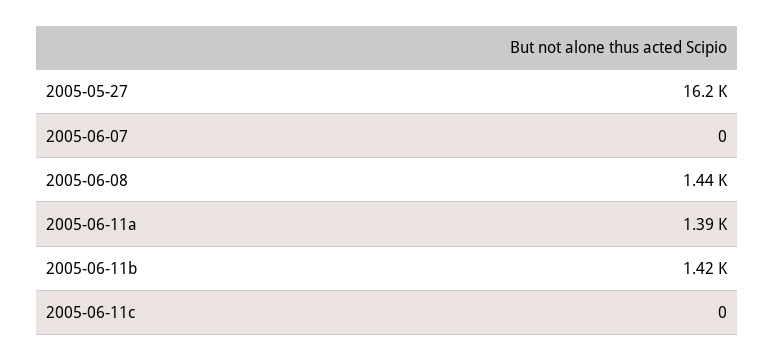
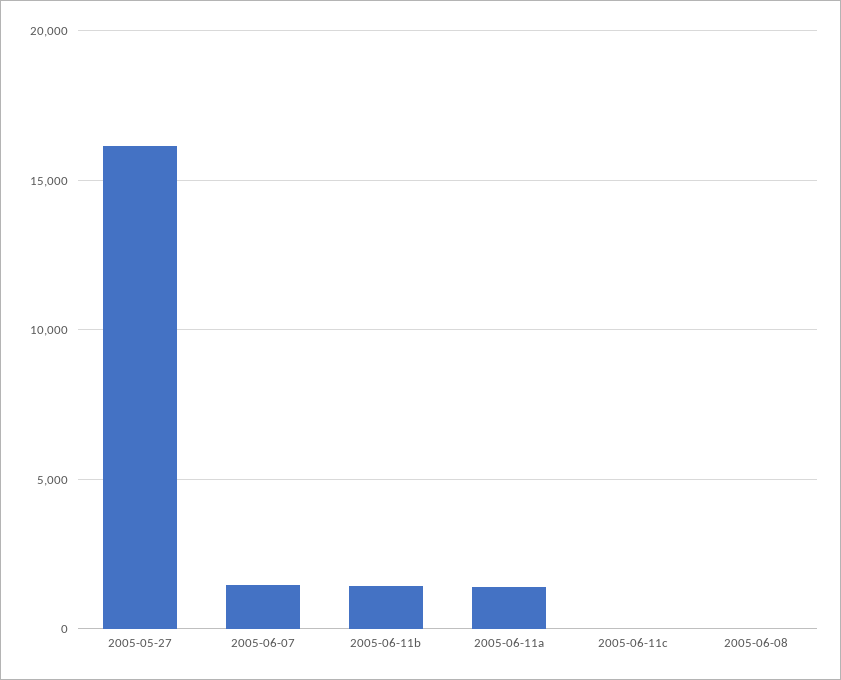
2005-06-07: 0 -> 1500
2005-06-08: 1440 -> 0

